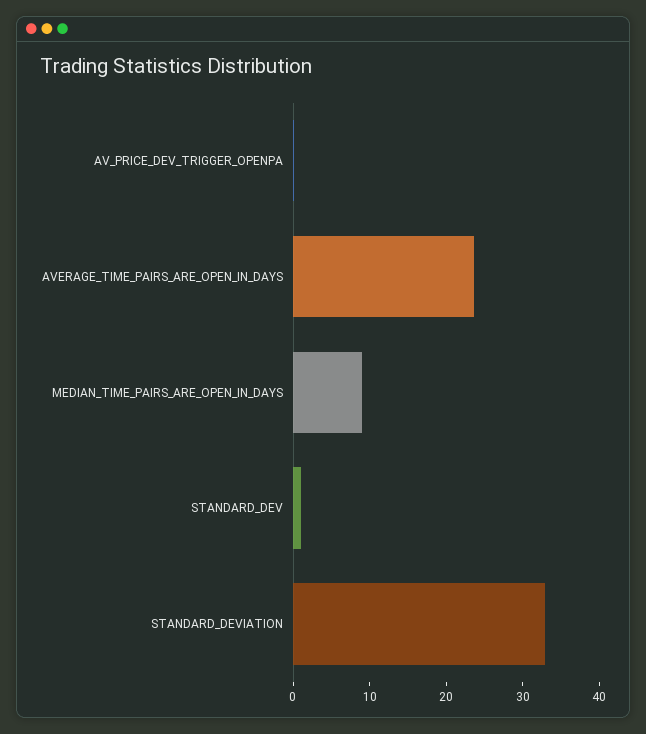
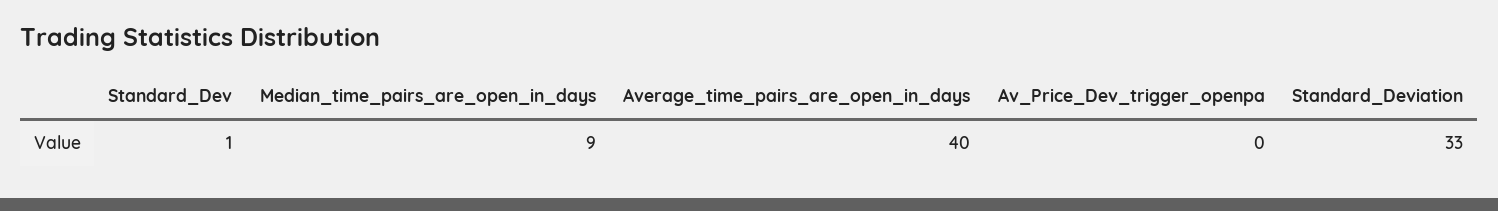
AVERAGE_TIME_PAIRS_ARE_OPEN_IN_DAYS: 24 -> 40

